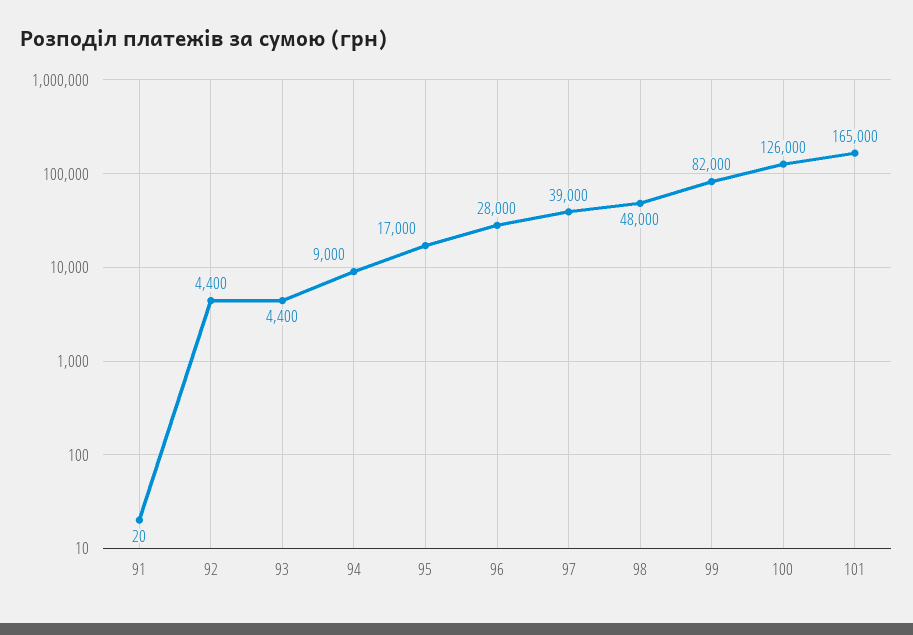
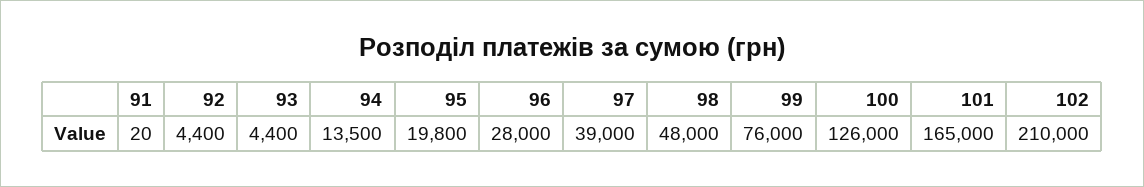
94: 9000 -> 13500
95: 17000 -> 19800
99: 82000 -> 76000
102: none -> 210000

